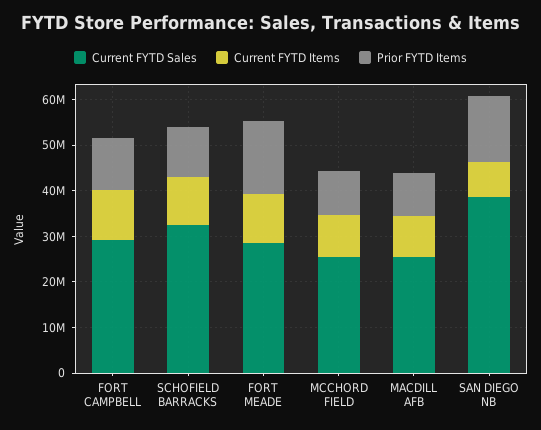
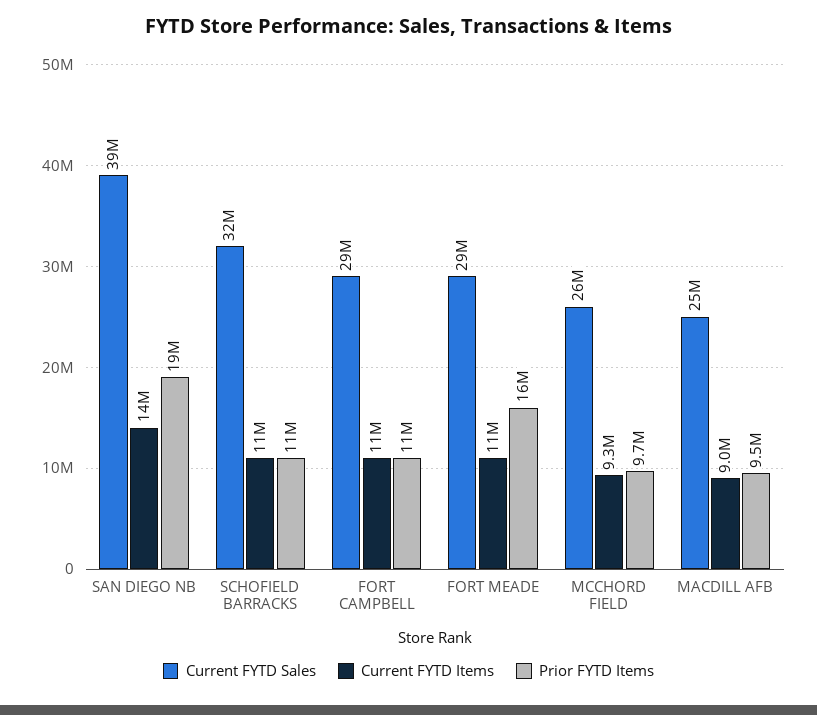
Current FYTD Items, SAN DIEGO NB: 8000000 -> 14000000
Prior FYTD Items, SAN DIEGO NB: 14000000 -> 19000000

